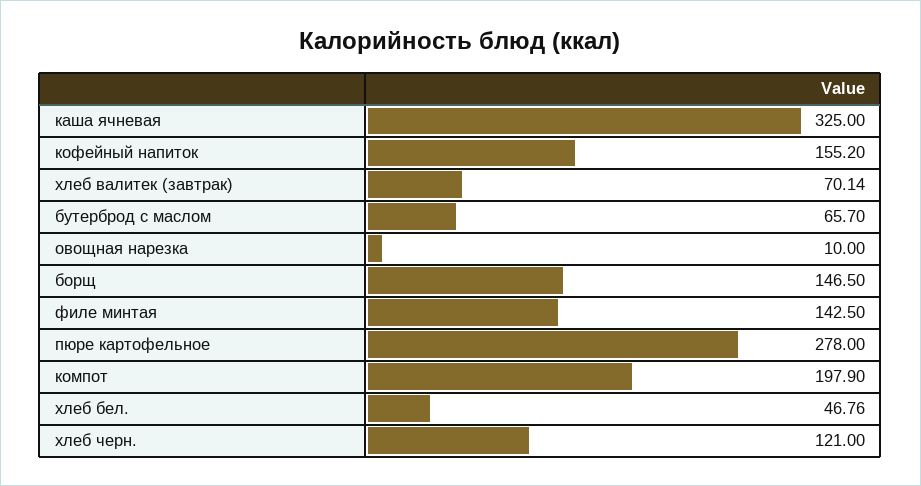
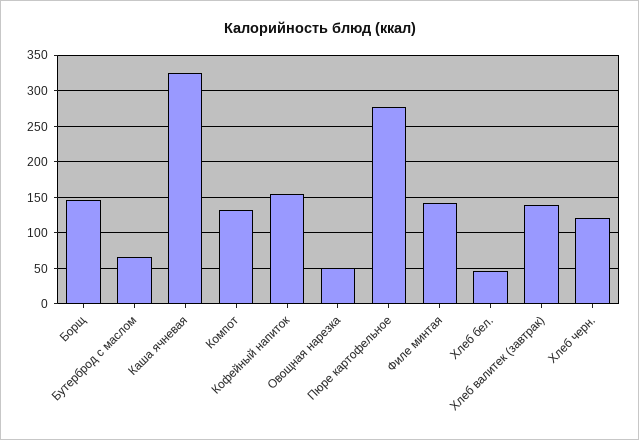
хлеб валитек (завтрак): 70.14 -> 140
овощная нарезка: 10 -> 50
компот: 197.9 -> 130

